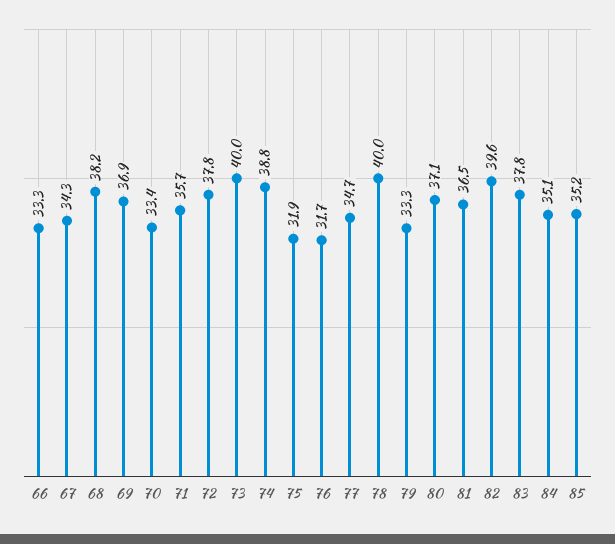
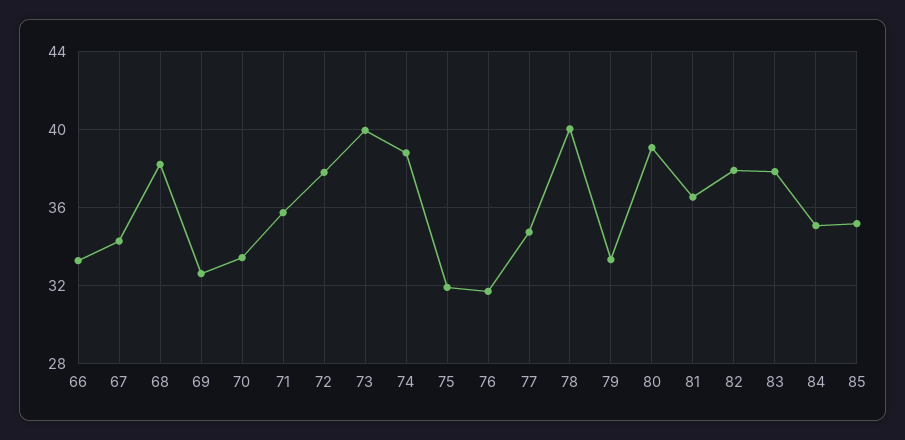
69: 36.9 -> 32.5
80: 37.1 -> 39
82: 39.6 -> 38

